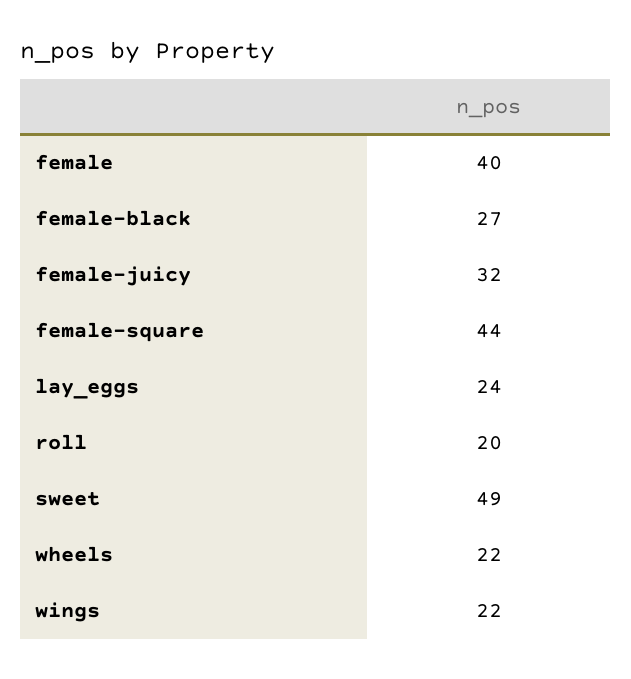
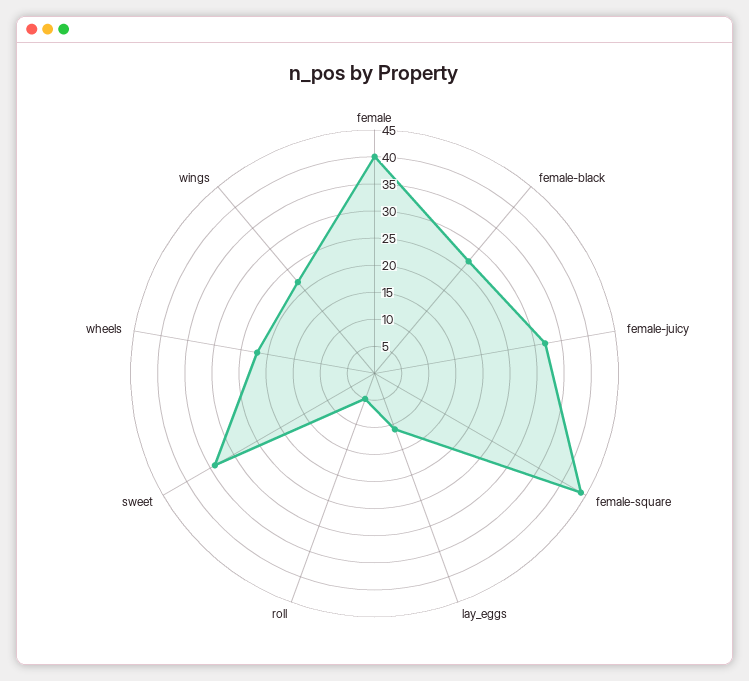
lay_eggs: 24 -> 10
roll: 20 -> 5
sweet: 49 -> 35

